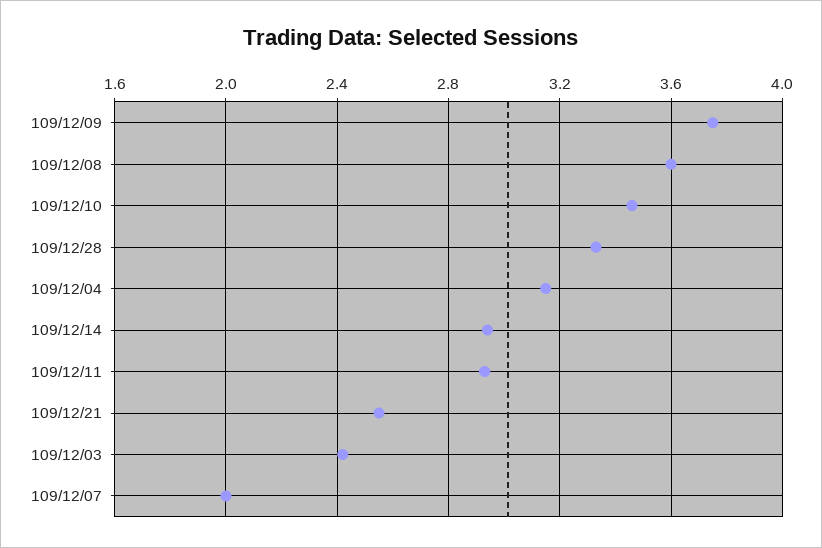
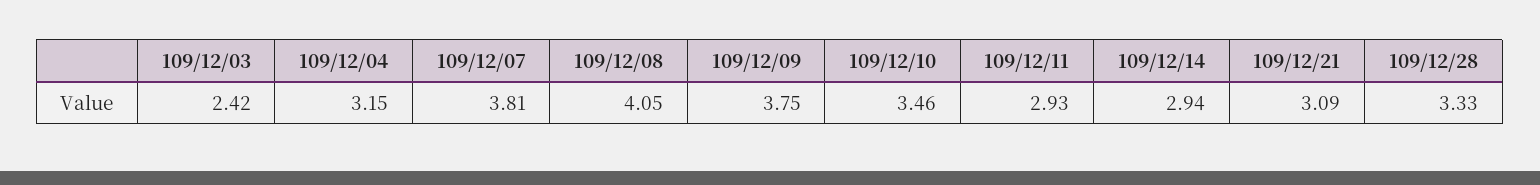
109/12/08: 3.6 -> 4.05
109/12/21: 2.55 -> 3.09
109/12/07: 2 -> 3.81

